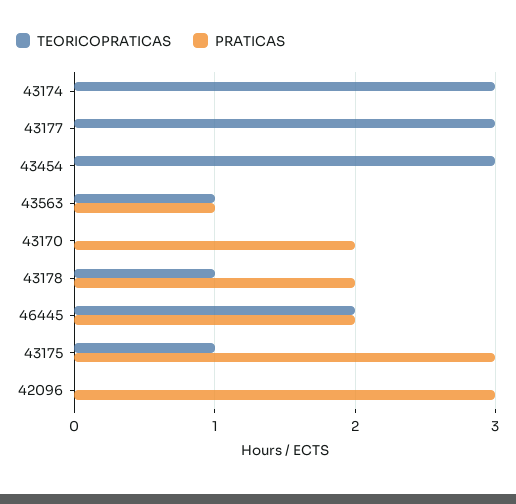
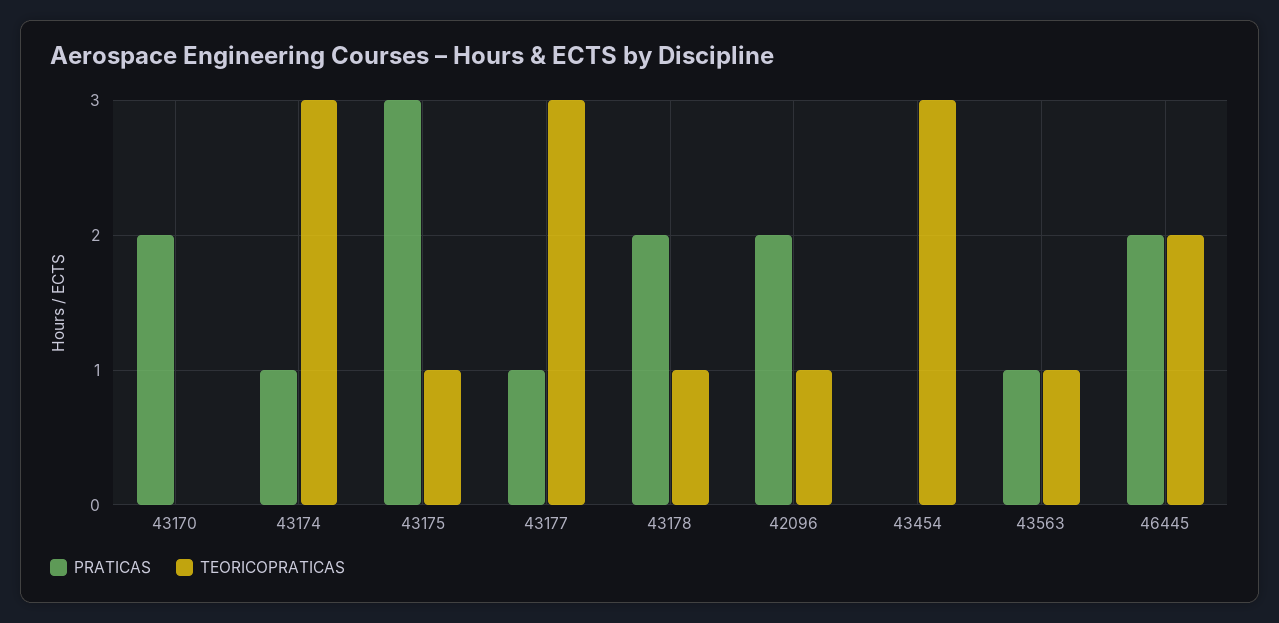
PRATICAS, 43174: 0 -> 1
PRATICAS, 43177: 0 -> 1
TEORICOPRATICAS, 42096: 0 -> 1
PRATICAS, 42096: 3 -> 2

